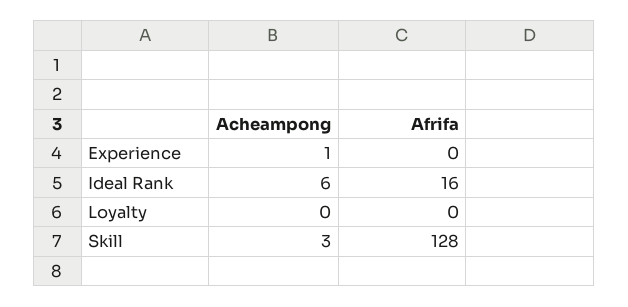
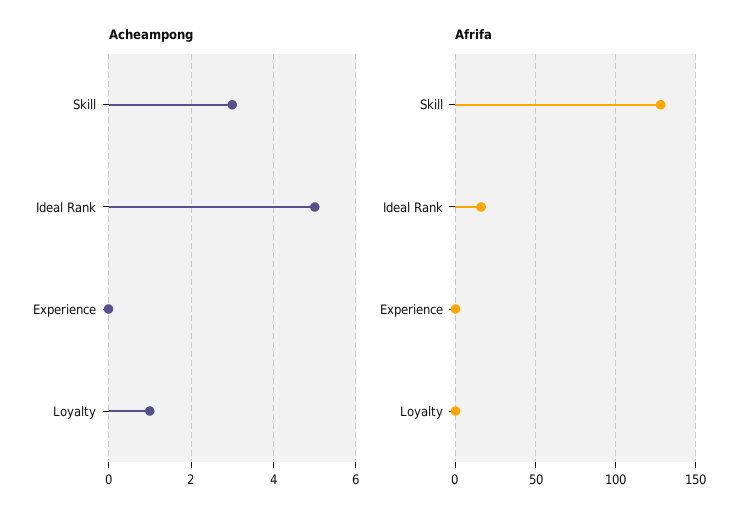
Acheampong, Experience: 1 -> 0
Acheampong, Ideal Rank: 6 -> 5
Acheampong, Loyalty: 0 -> 1

